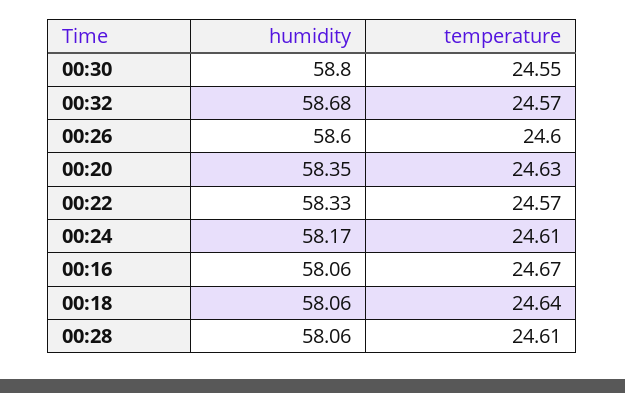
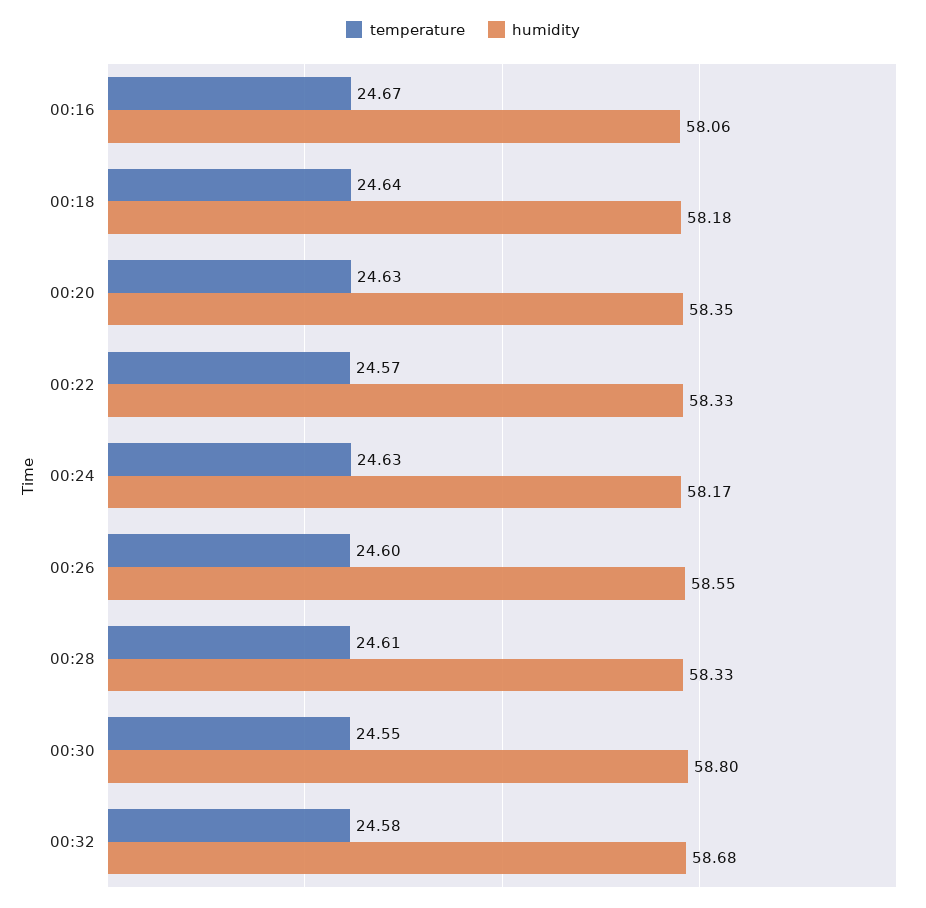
temperature, 00:32: 24.57 -> 24.58
humidity, 00:26: 58.6 -> 58.55
temperature, 00:24: 24.61 -> 24.63
humidity, 00:18: 58.06 -> 58.18
humidity, 00:28: 58.06 -> 58.33

